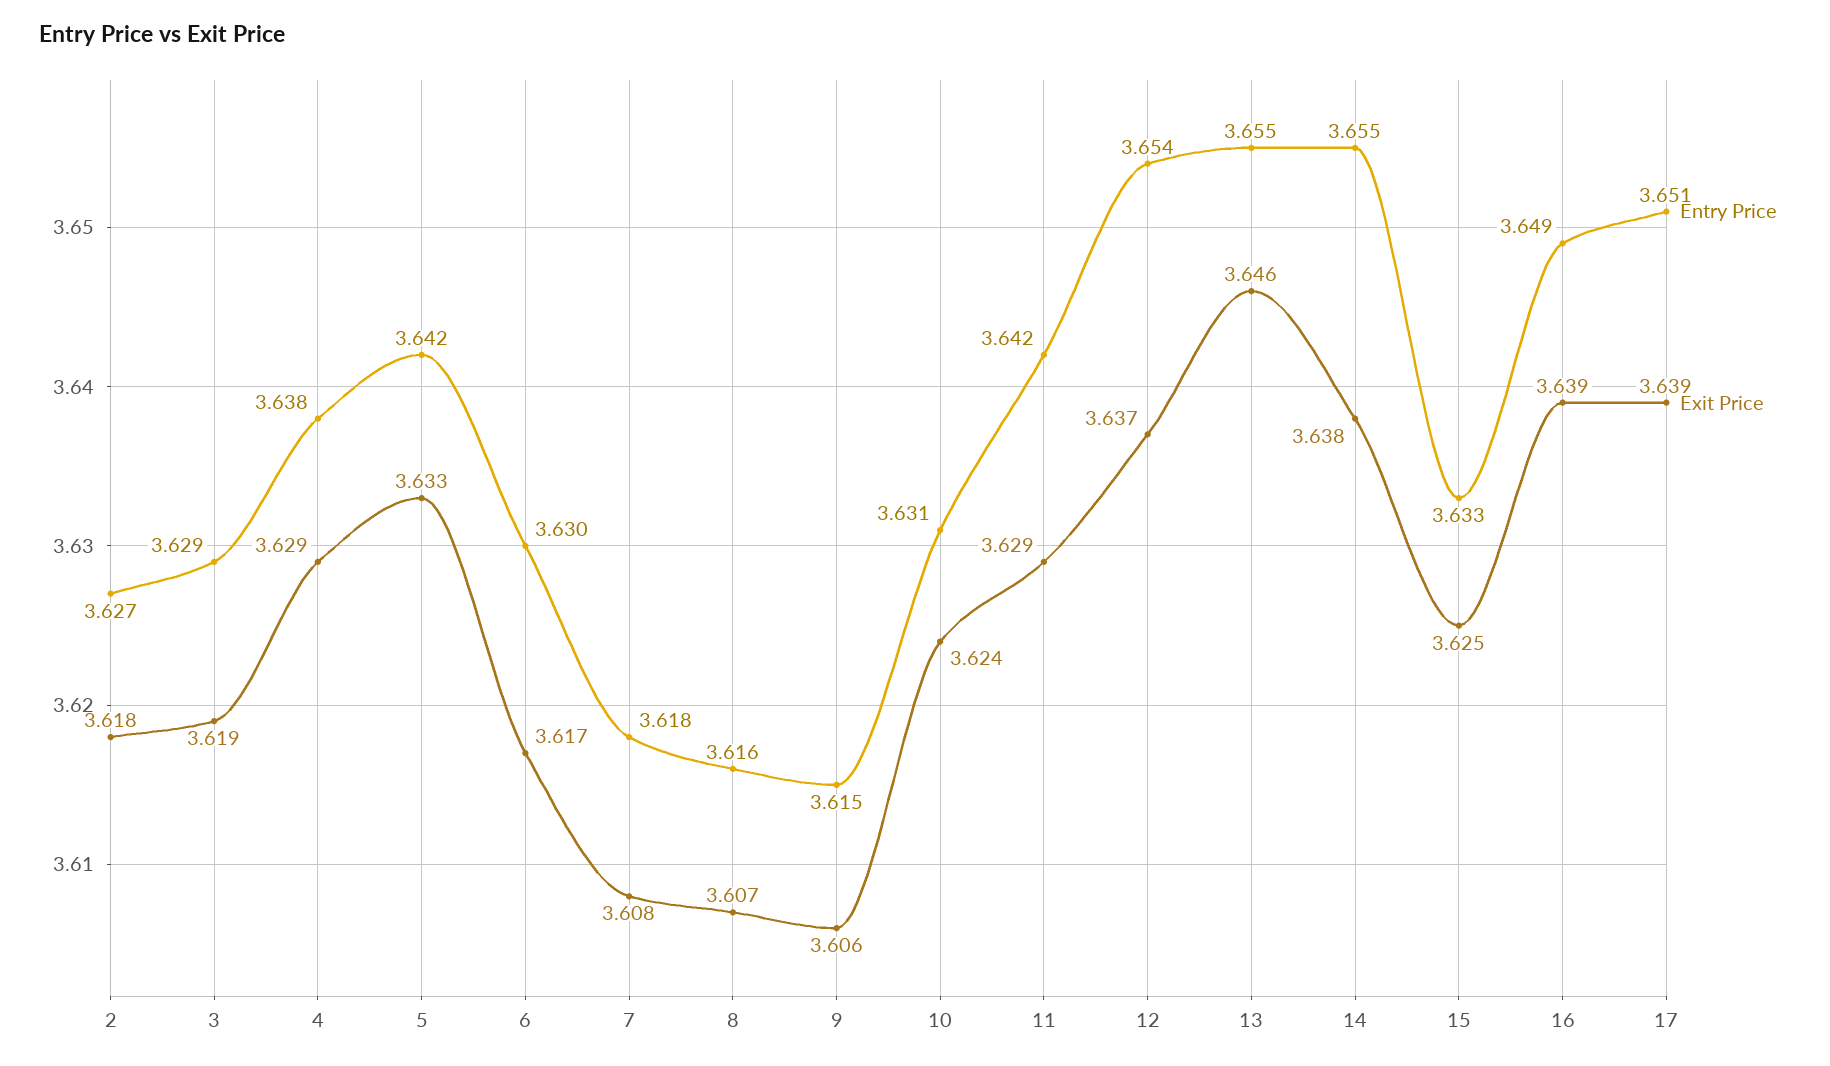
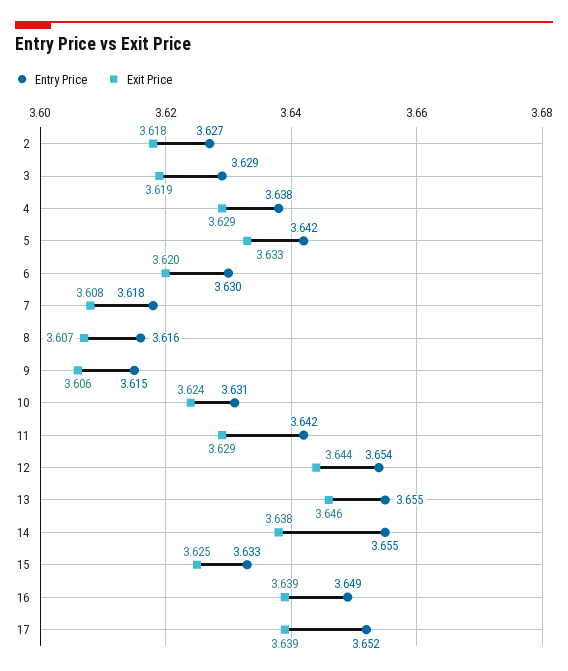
Exit Price, 6: 3.617 -> 3.62
Exit Price, 12: 3.637 -> 3.644
Entry Price, 17: 3.651 -> 3.652

